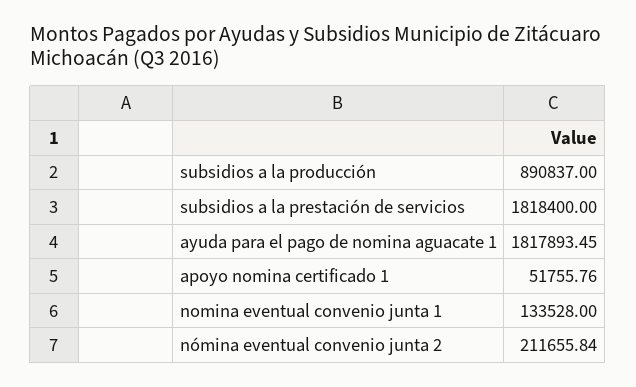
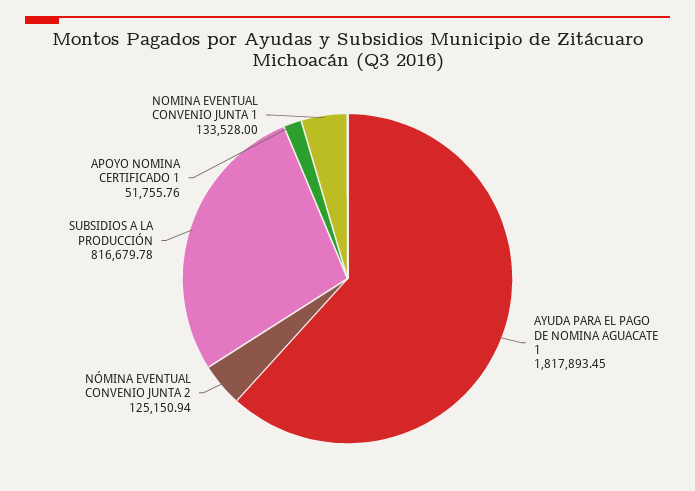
subsidios a la producción: 890837 -> 816679.78
subsidios a la prestación de servicios: 1818400 -> none
nómina eventual convenio junta 2: 211655.84 -> 125150.94

